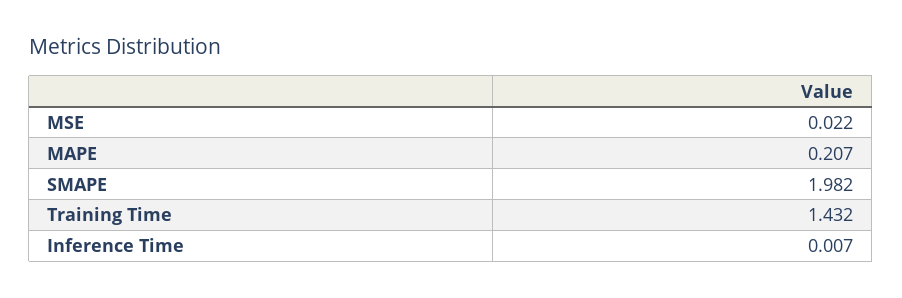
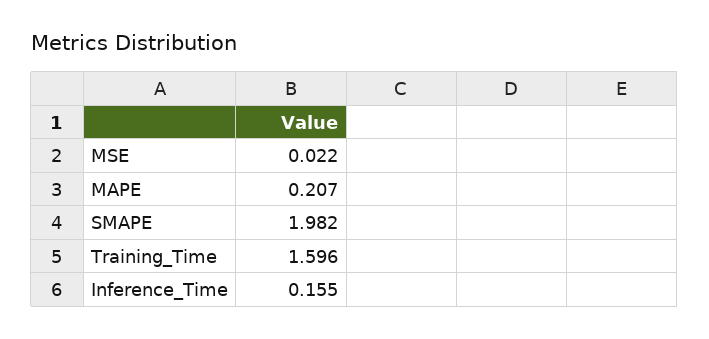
Training Time: 1.432 -> 1.596
Inference Time: 0.007 -> 0.155

